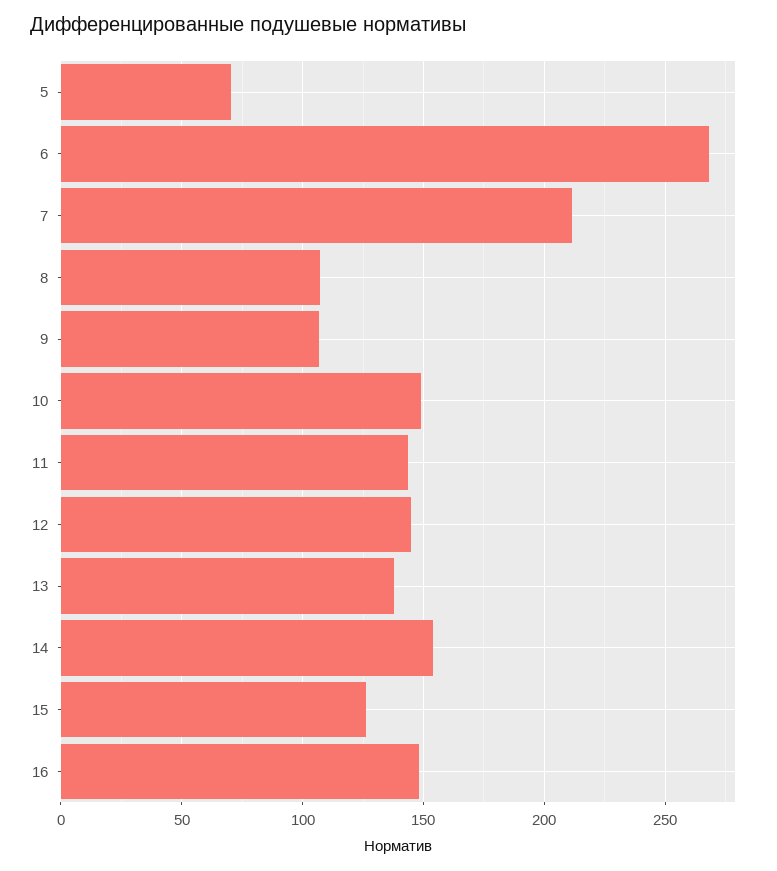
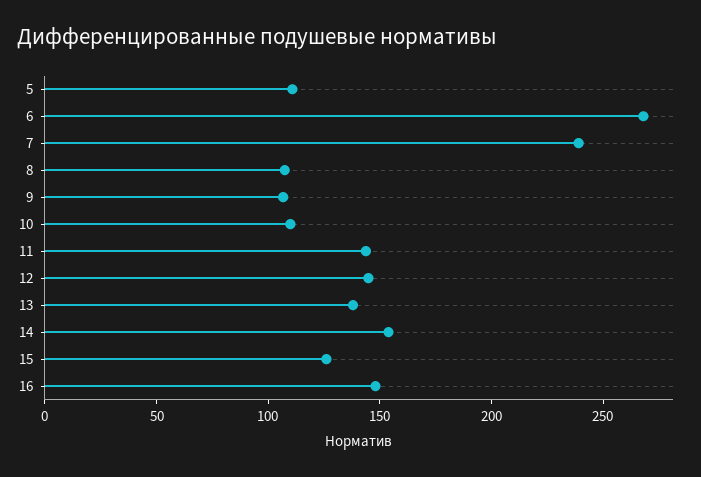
5: 70 -> 110
7: 210 -> 240
10: 150 -> 110

